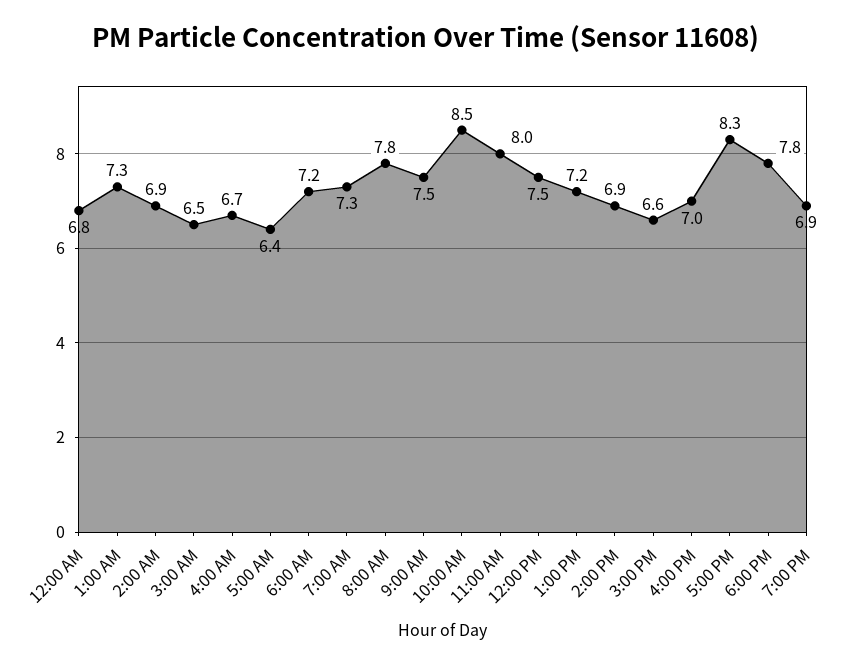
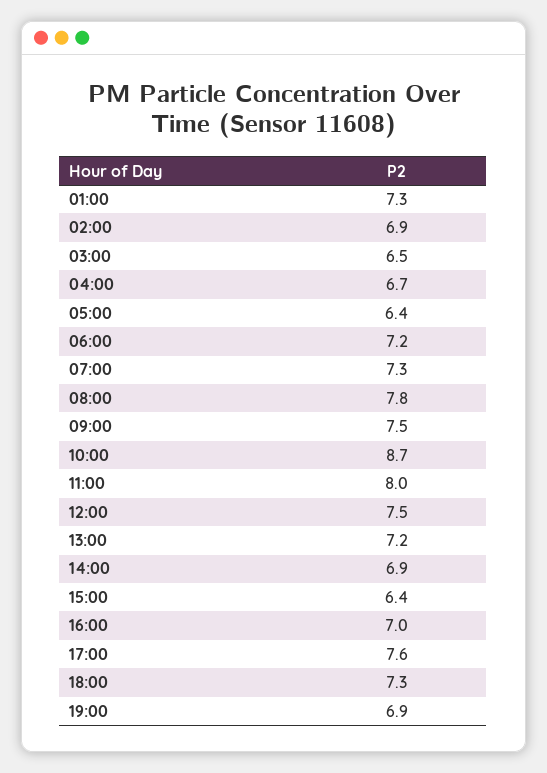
12:00 AM: 6.8 -> none
10:00 AM: 8.5 -> 8.7
3:00 PM: 6.6 -> 6.4
5:00 PM: 8.3 -> 7.6
6:00 PM: 7.8 -> 7.3

